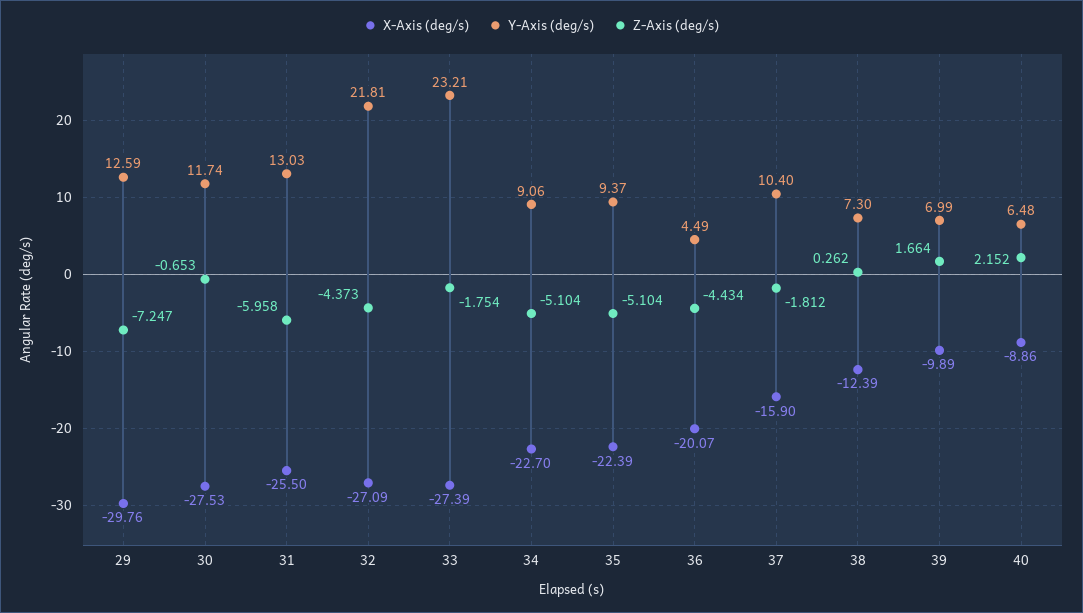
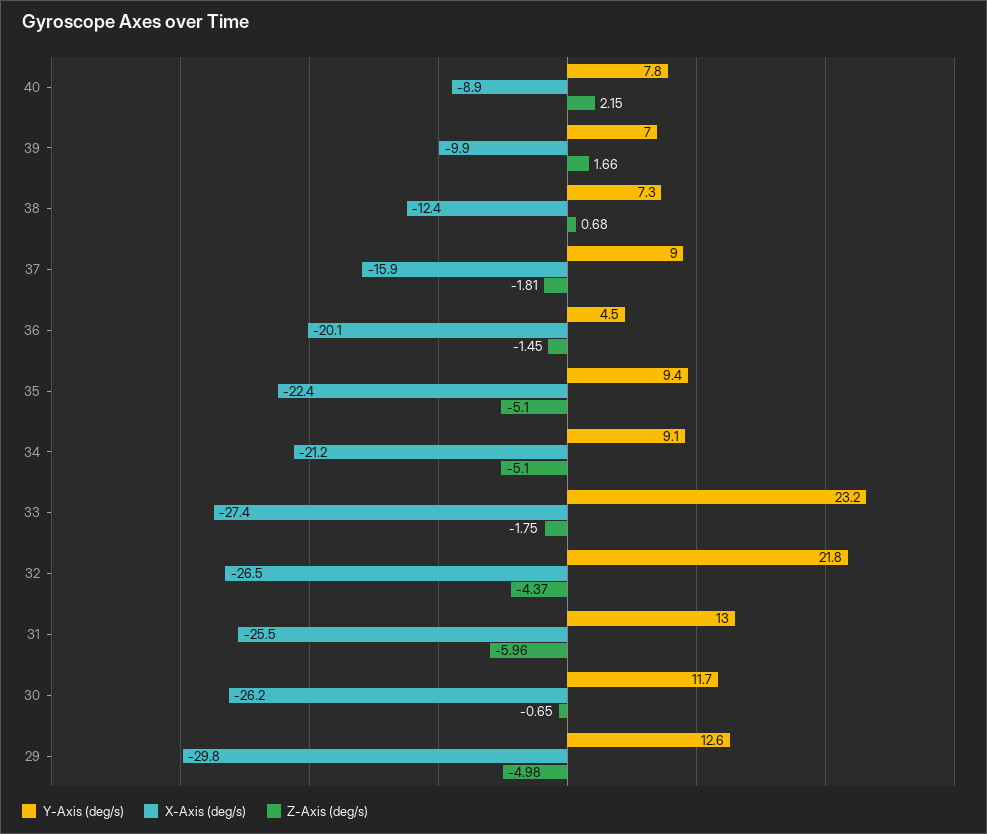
Z-Axis (deg/s), 29: -7.247 -> -4.98
X-Axis (deg/s), 30: -27.53 -> -26.2
X-Axis (deg/s), 32: -27.09 -> -26.5
X-Axis (deg/s), 34: -22.7 -> -21.2
Z-Axis (deg/s), 36: -4.434 -> -1.45
Y-Axis (deg/s), 37: 10.4 -> 9
Z-Axis (deg/s), 38: 0.262 -> 0.68
Y-Axis (deg/s), 40: 6.48 -> 7.8

